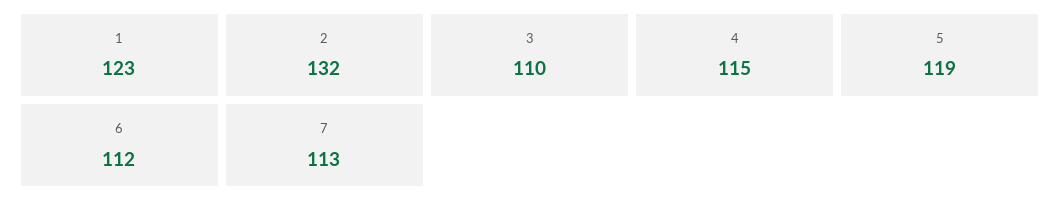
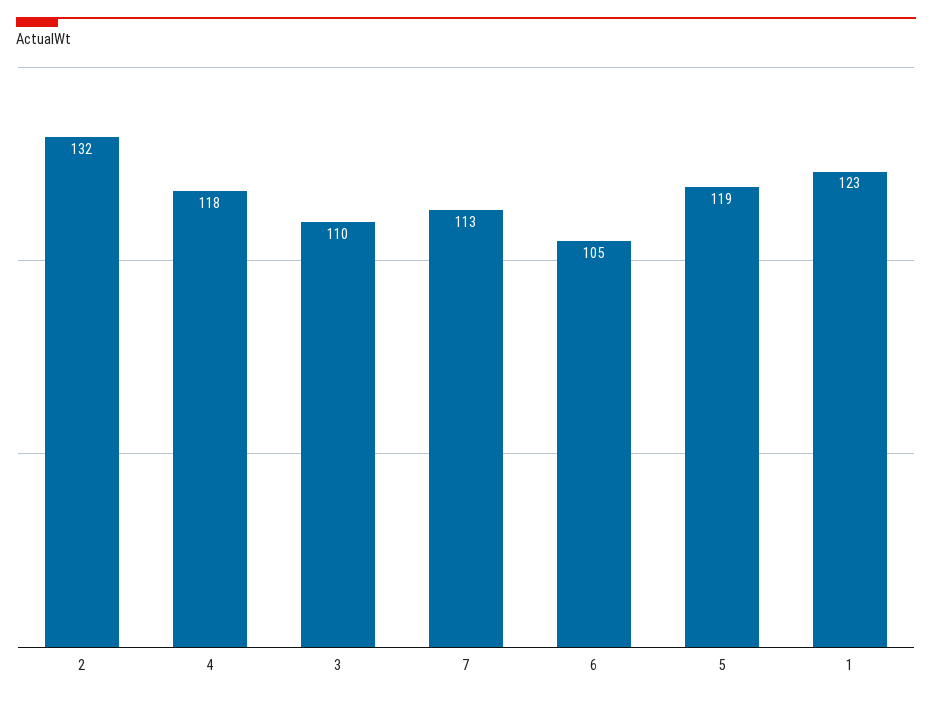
4: 115 -> 118
6: 112 -> 105

